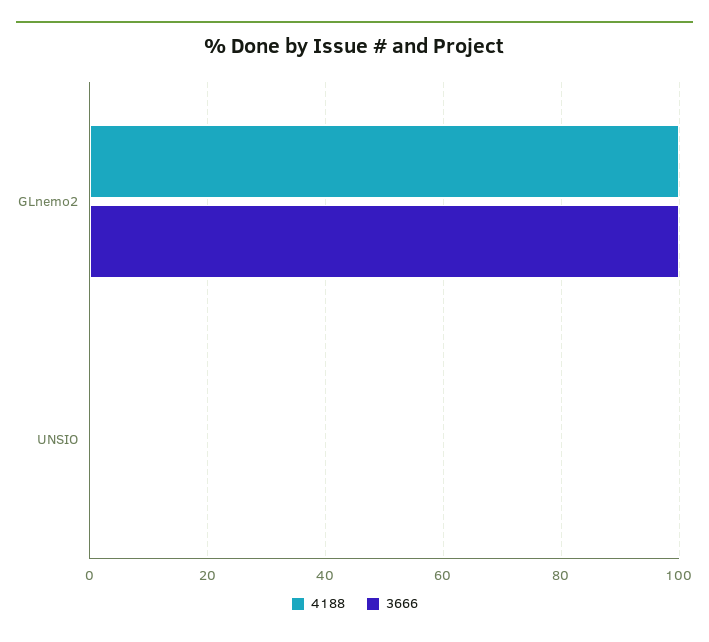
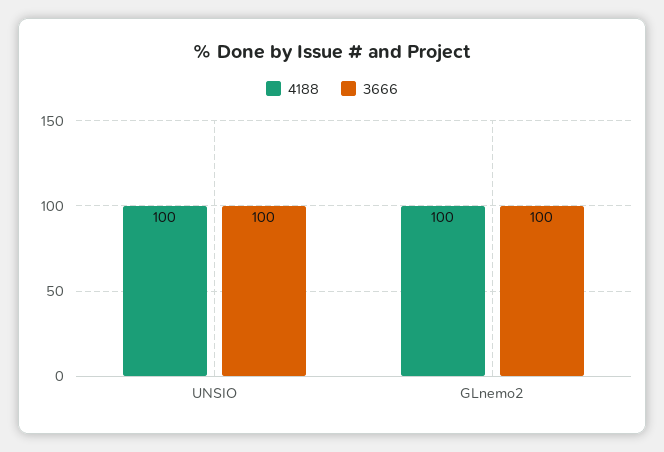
4188, UNSIO: 0 -> 100
3666, UNSIO: 0 -> 100

